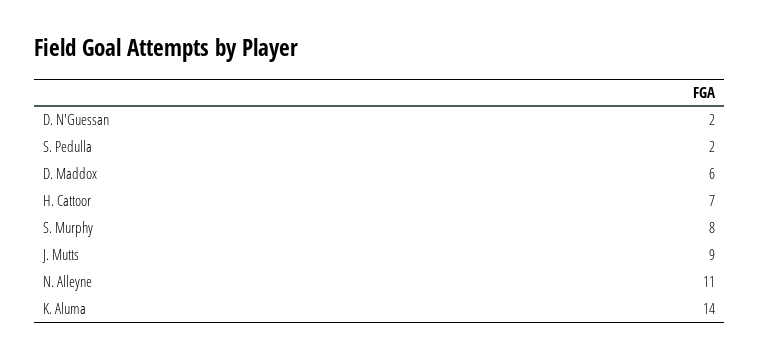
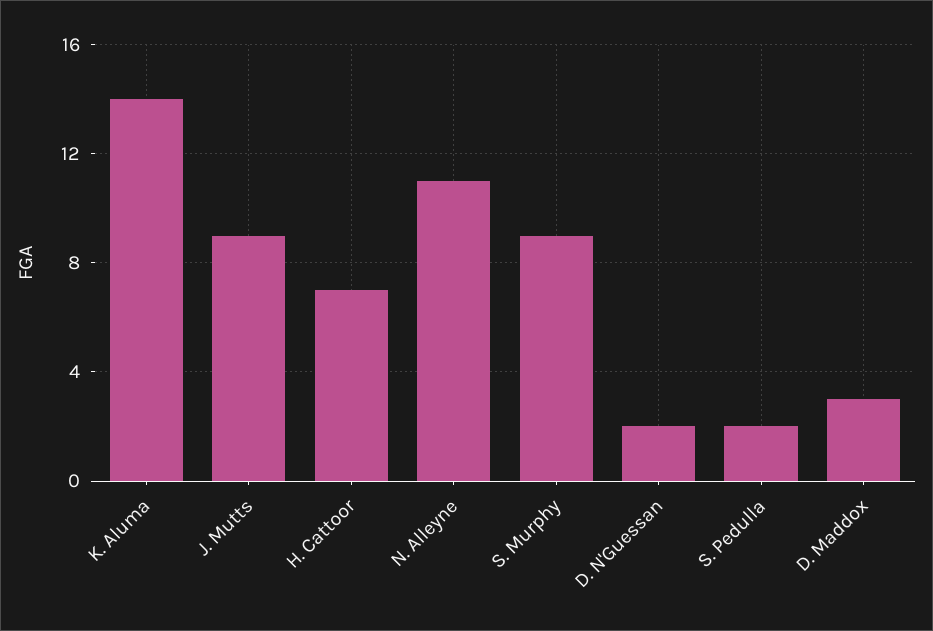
D. Maddox: 6 -> 3
S. Murphy: 8 -> 9

